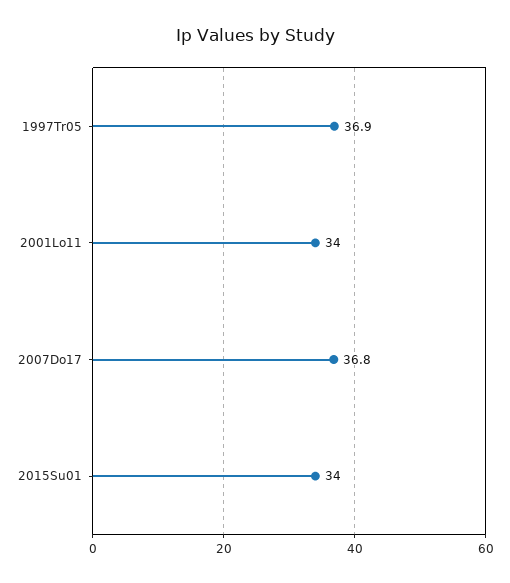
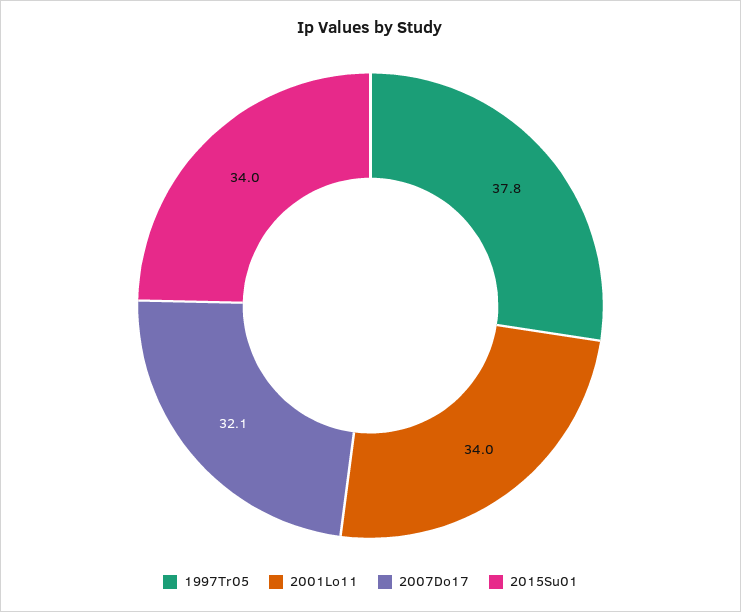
1997Tr05: 36.9 -> 37.8
2007Do17: 36.8 -> 32.1

